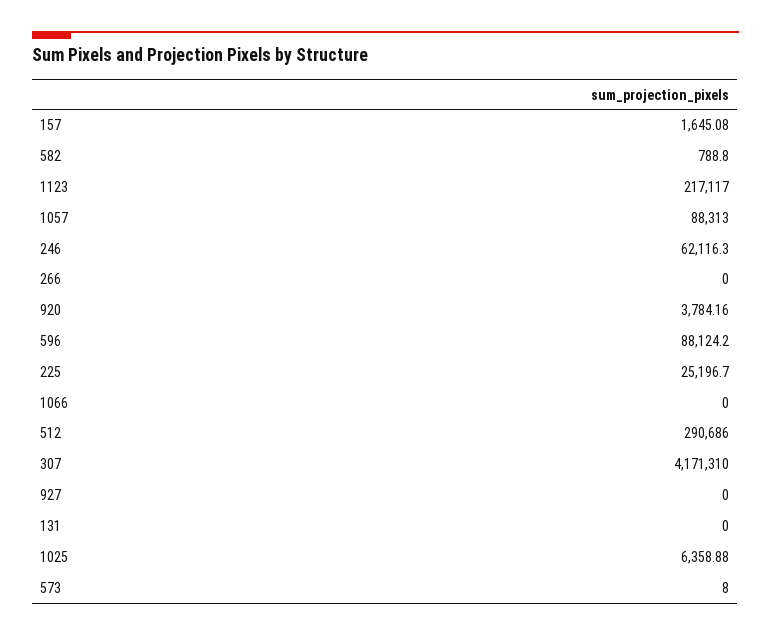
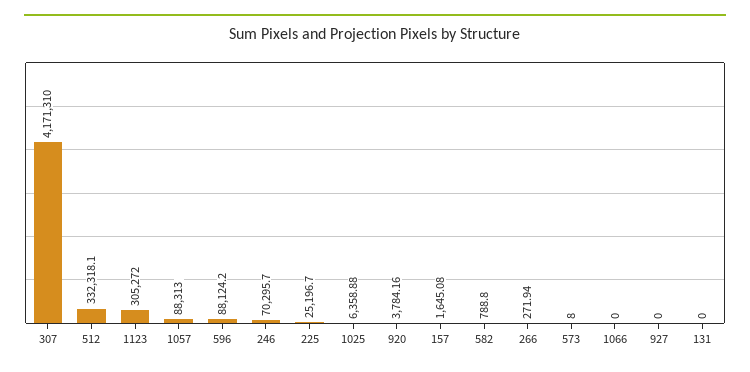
1123: 217117 -> 305272
246: 62116.3 -> 70295.7
266: 0 -> 271.94
512: 290686 -> 332318.1

